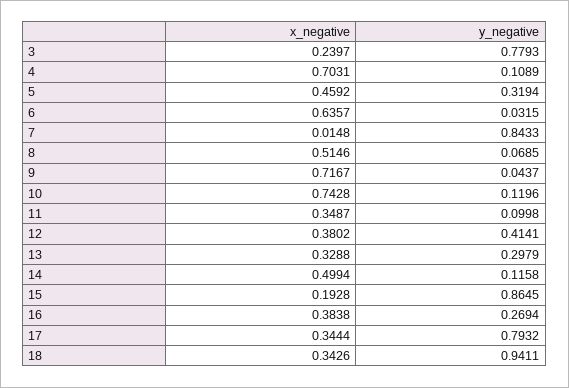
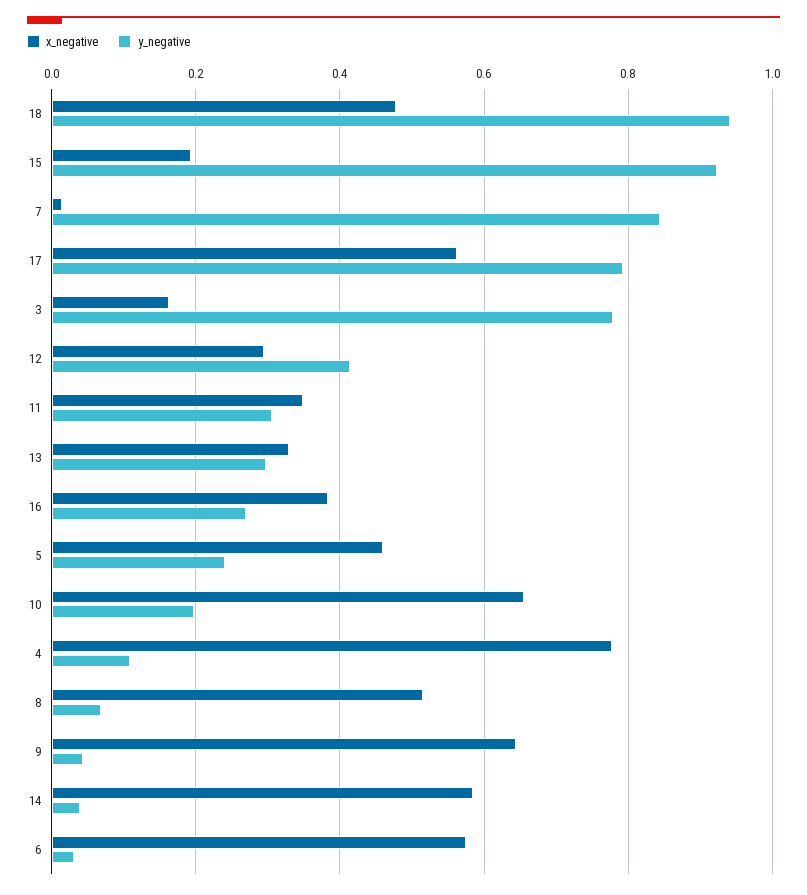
x_negative, 3: 0.2397 -> 0.16
x_negative, 4: 0.7031 -> 0.78
y_negative, 5: 0.3194 -> 0.24
x_negative, 6: 0.6357 -> 0.58
x_negative, 9: 0.7167 -> 0.64
x_negative, 10: 0.7428 -> 0.66
y_negative, 10: 0.1196 -> 0.2
y_negative, 11: 0.0998 -> 0.3
x_negative, 12: 0.3802 -> 0.3
x_negative, 14: 0.4994 -> 0.58
y_negative, 14: 0.1158 -> 0.04
y_negative, 15: 0.8645 -> 0.92
x_negative, 17: 0.3444 -> 0.56
x_negative, 18: 0.3426 -> 0.48

